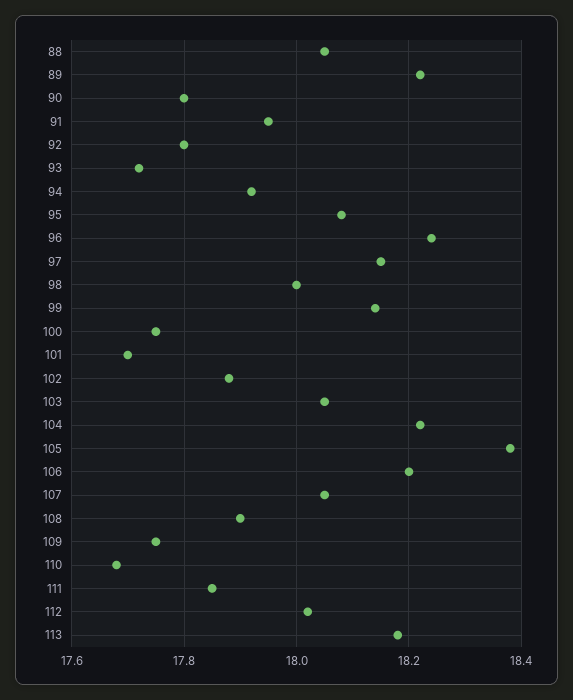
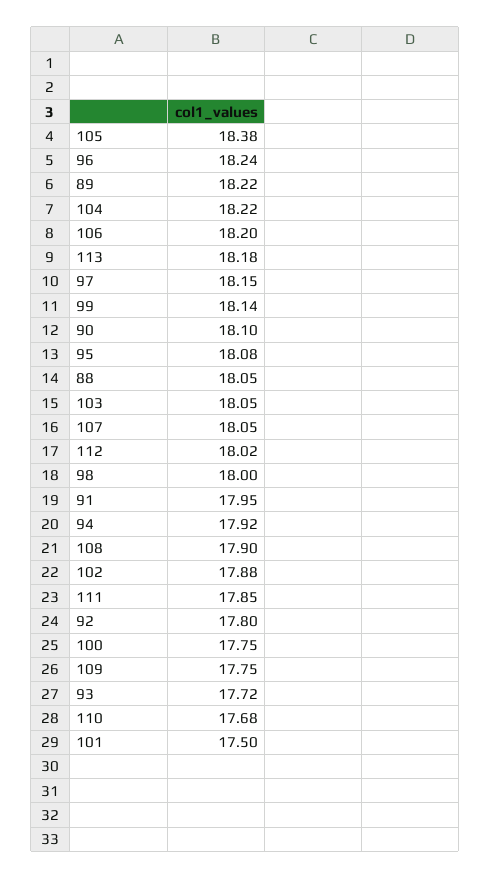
90: 17.8 -> 18.1
101: 17.7 -> 17.5

